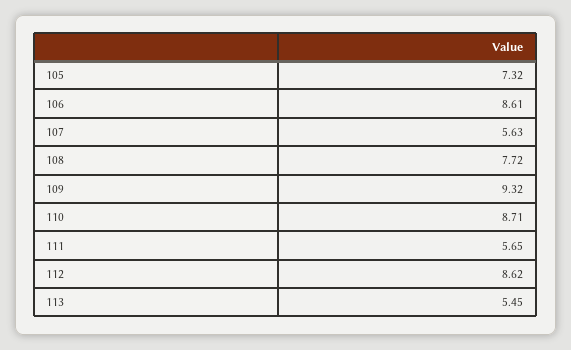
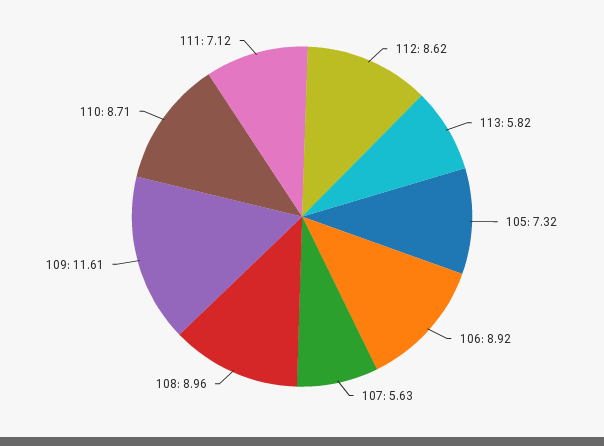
106: 8.61 -> 8.92
108: 7.72 -> 8.96
109: 9.32 -> 11.61
111: 5.65 -> 7.12
113: 5.45 -> 5.82

